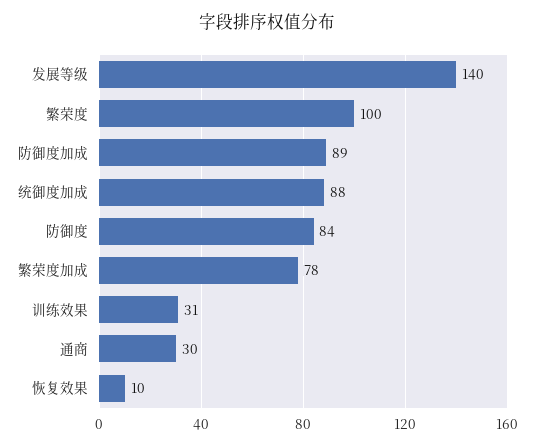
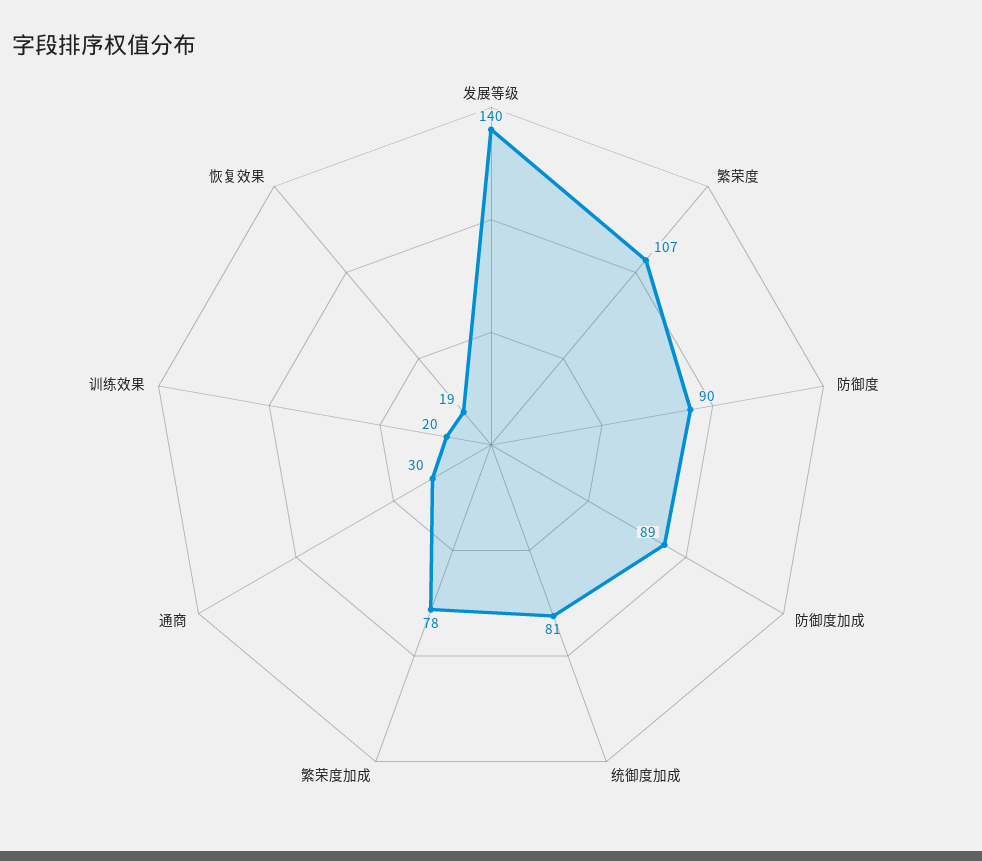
繁荣度: 100 -> 107
统御度加成: 88 -> 81
防御度: 84 -> 90
训练效果: 31 -> 20
恢复效果: 10 -> 19

